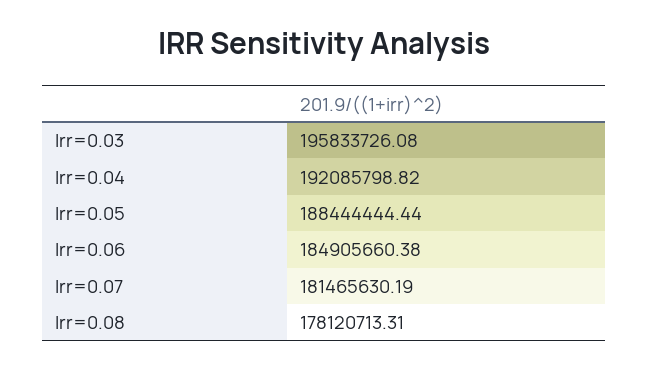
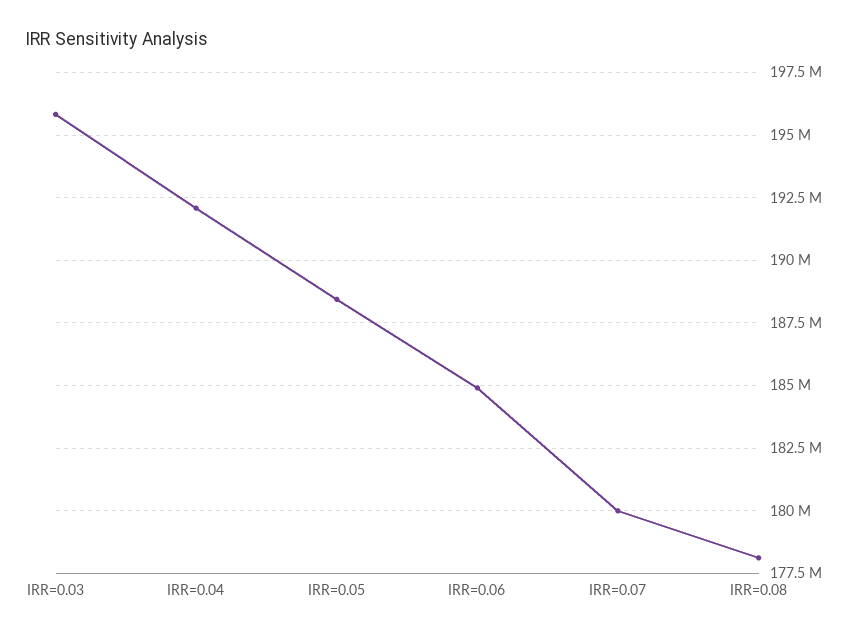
Irr=0.07: 181465630.19 -> 180000000

